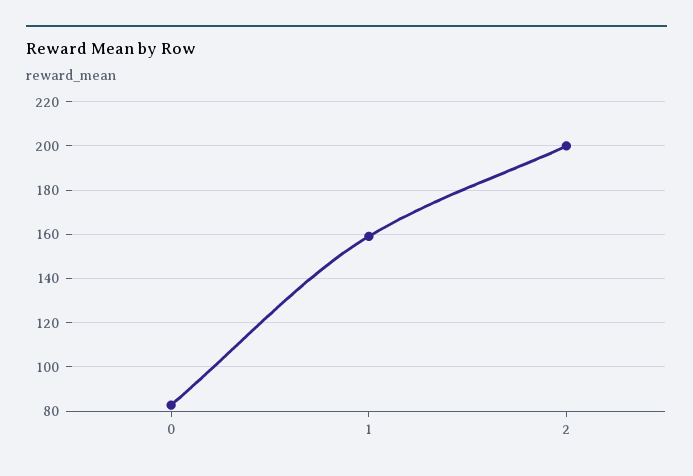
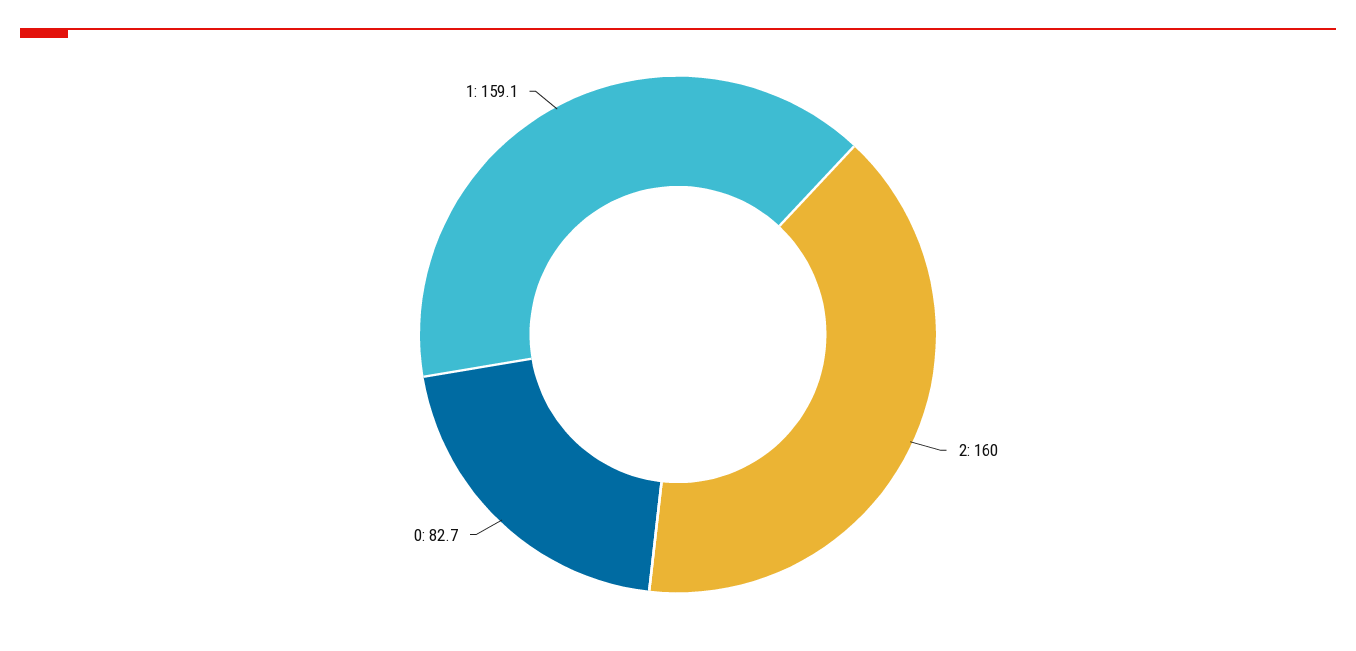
2: 200 -> 160

